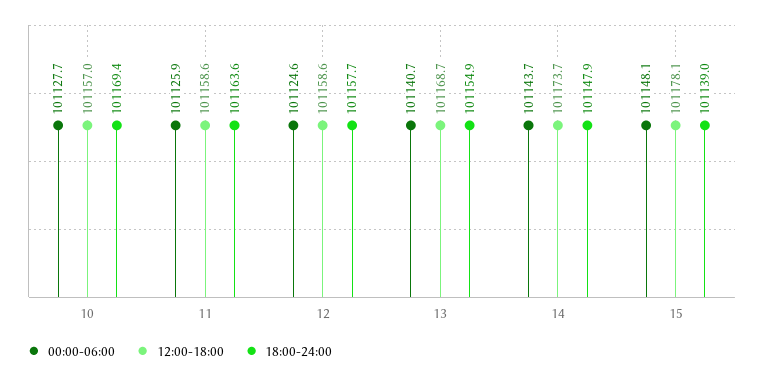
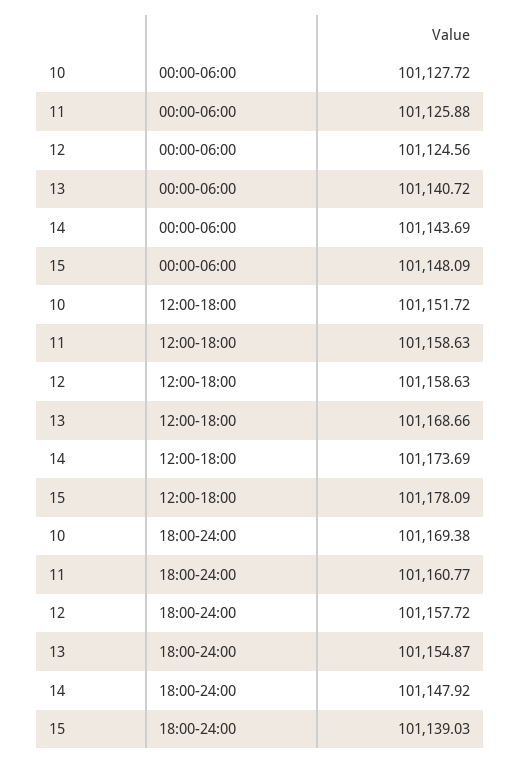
12:00-18:00, 10: 101157 -> 101151.72
18:00-24:00, 11: 101163.6 -> 101160.77

